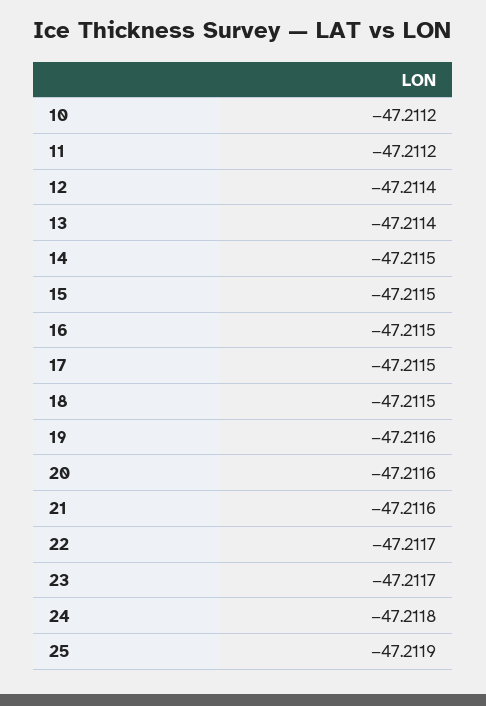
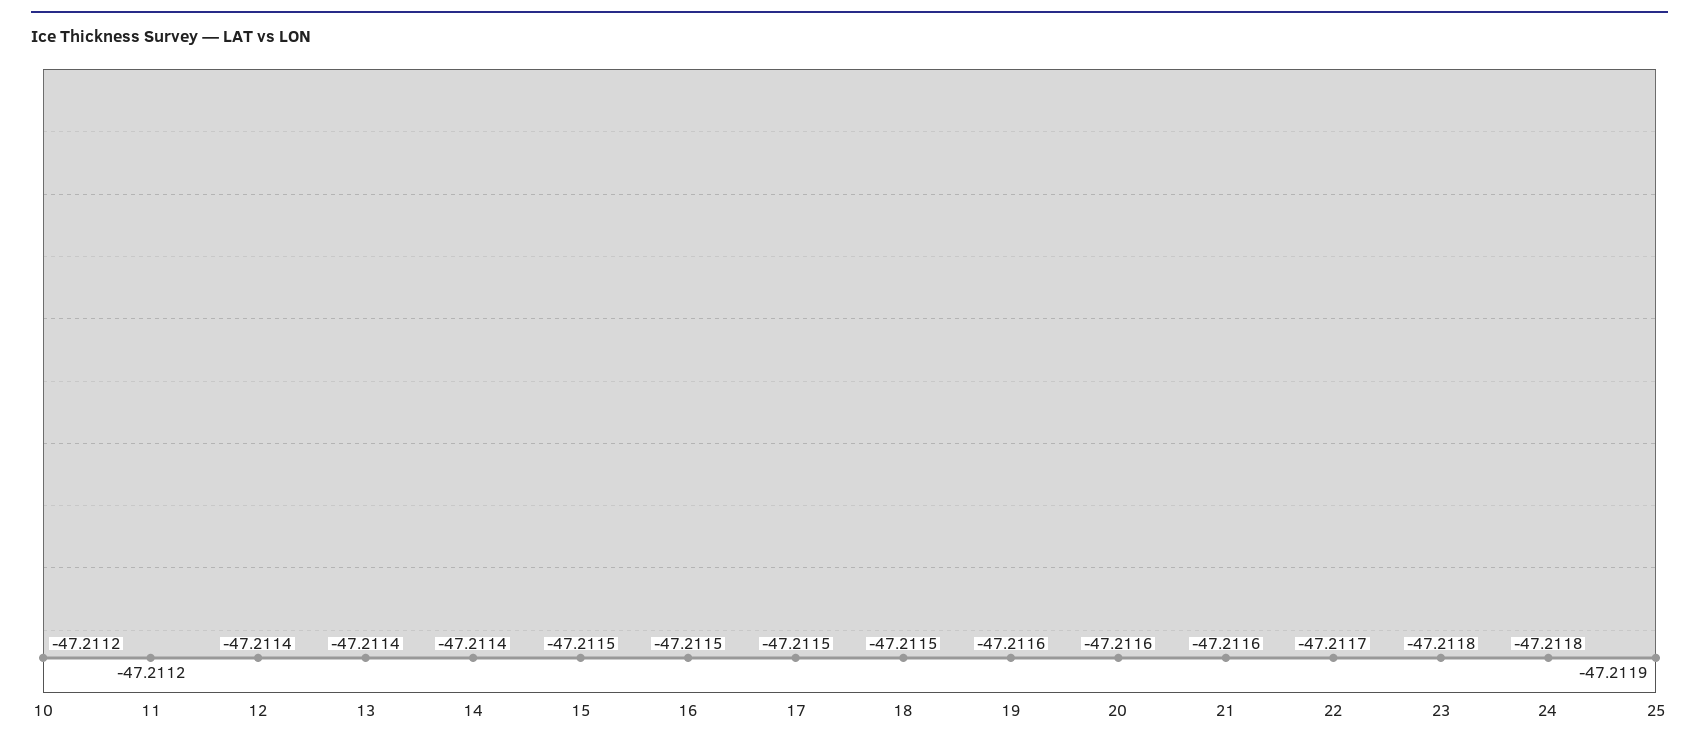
14: -47.2115 -> -47.2114
23: -47.2117 -> -47.2118

